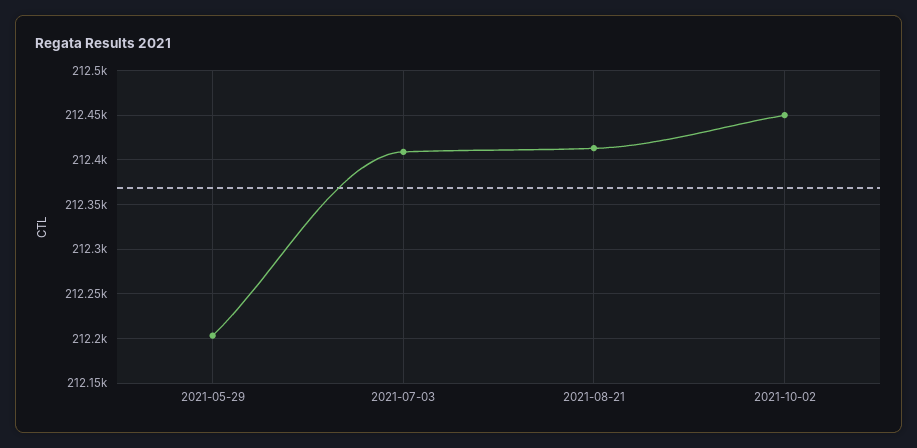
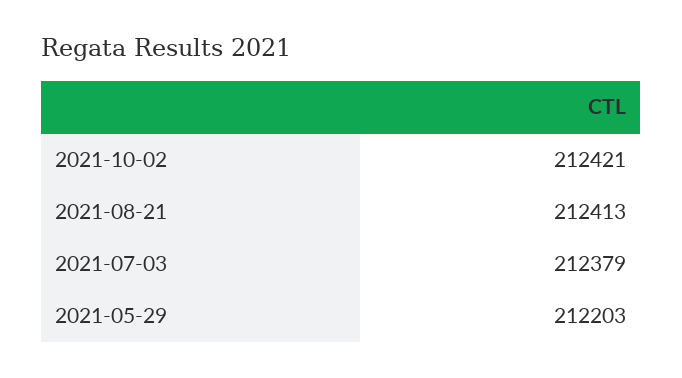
2021-07-03: 212410 -> 212379
2021-10-02: 212450 -> 212421

